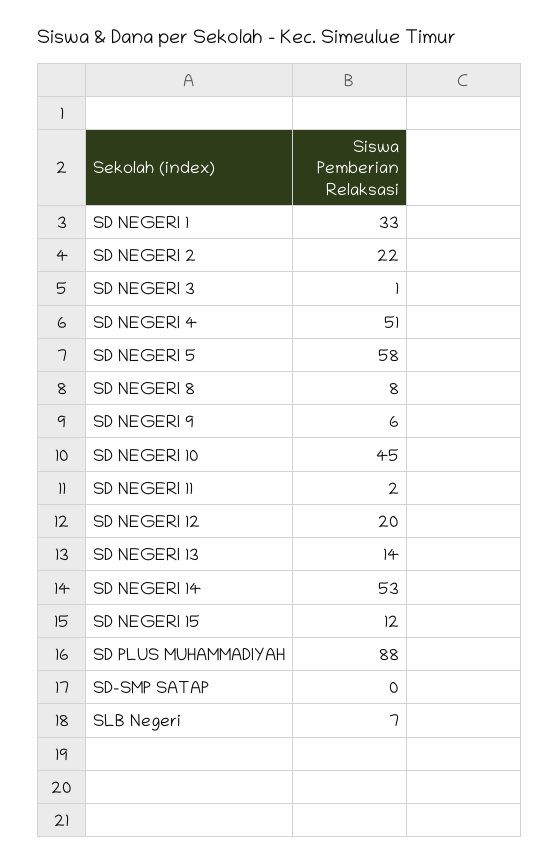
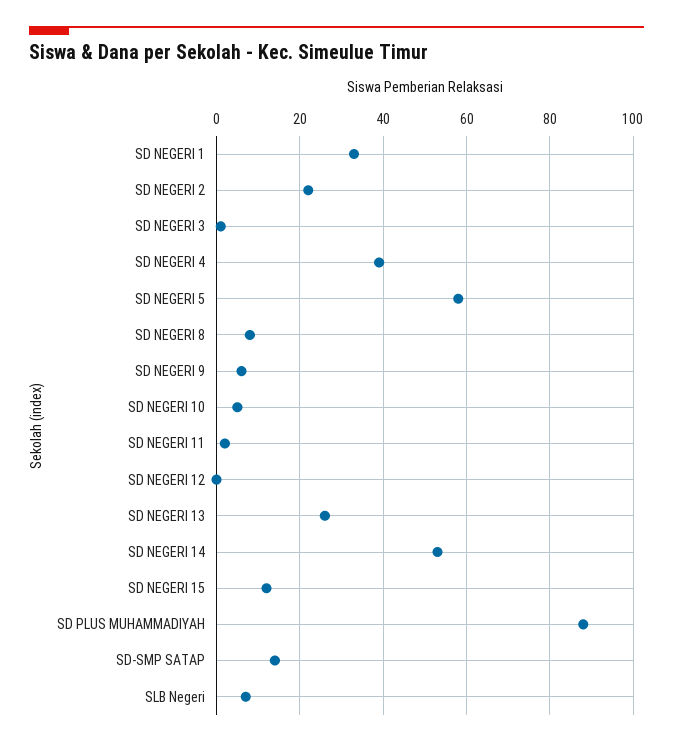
SD NEGERI 4: 51 -> 40
SD NEGERI 10: 45 -> 5
SD NEGERI 12: 20 -> 0
SD NEGERI 13: 14 -> 25
SD-SMP SATAP: 0 -> 15

